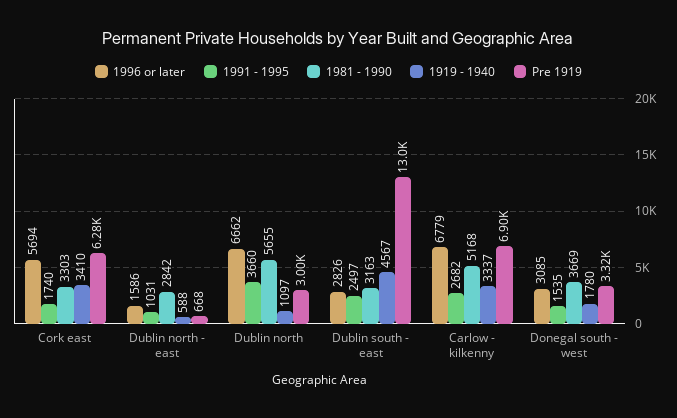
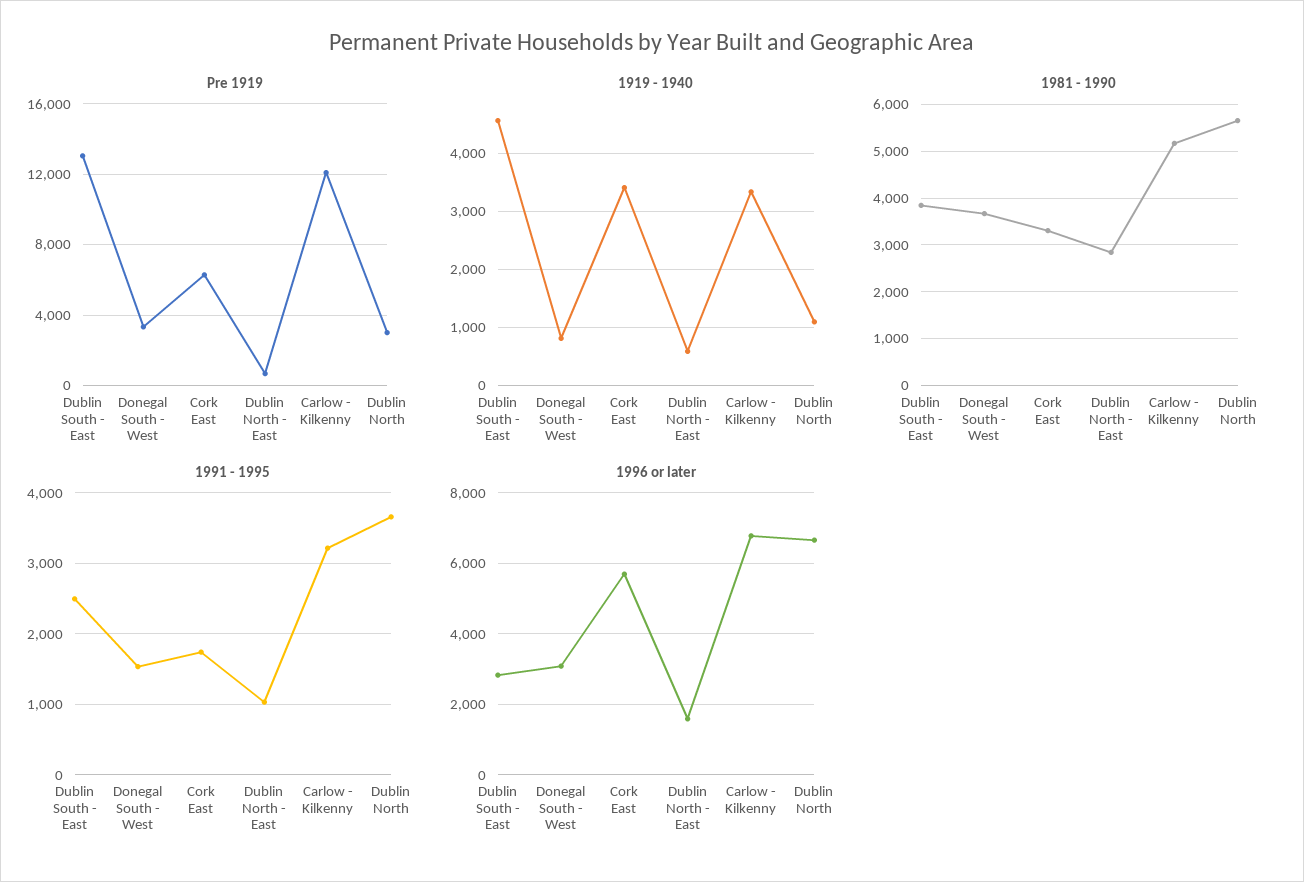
1981 - 1990, Dublin south - east: 3163 -> 3800
1991 - 1995, Carlow - kilkenny: 2682 -> 3200
Pre 1919, Carlow - kilkenny: 6900 -> 12000
1919 - 1940, Donegal south - west: 1780 -> 800

